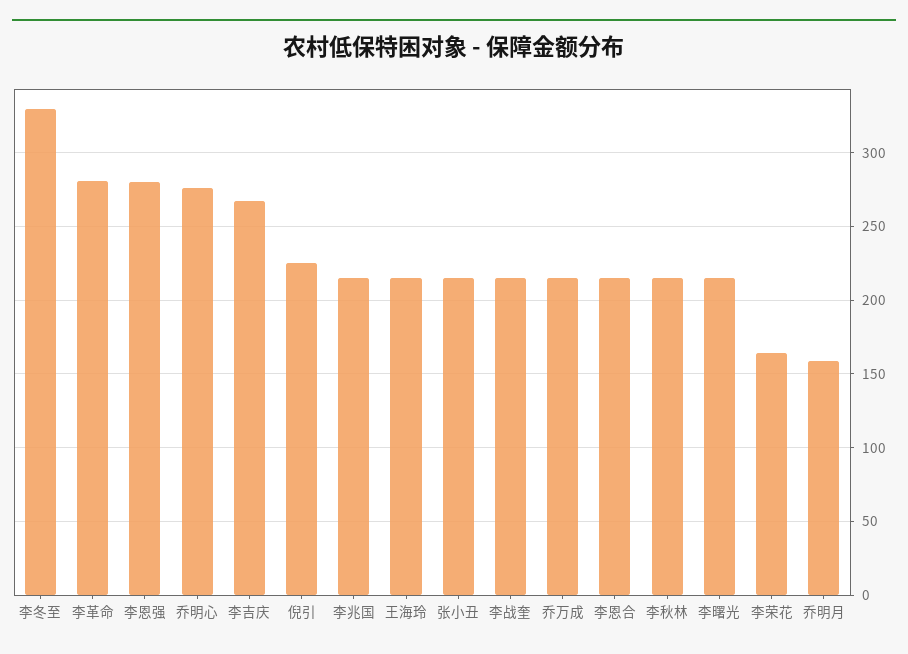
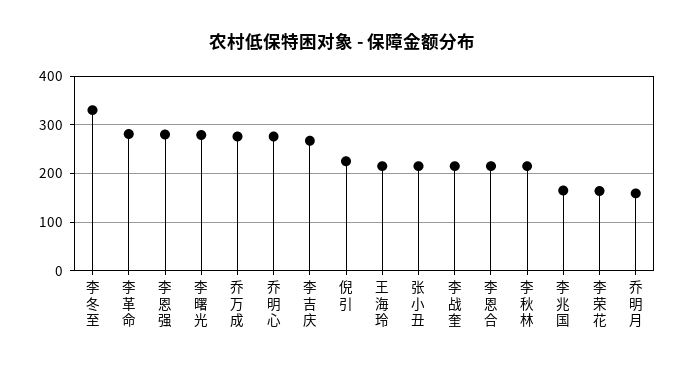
李兆国: 215 -> 160
乔万成: 215 -> 280
李曙光: 215 -> 280

